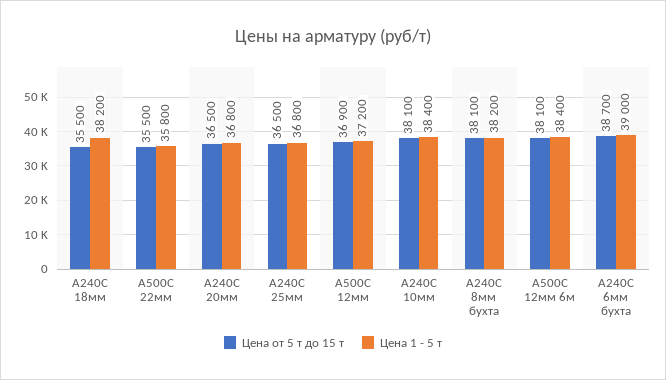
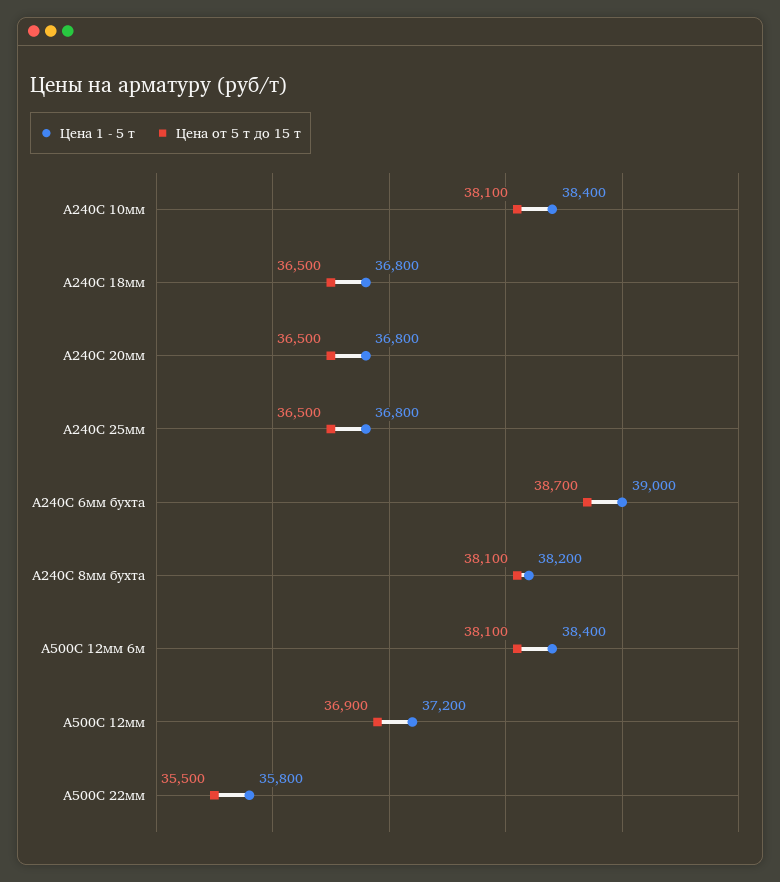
Цена от 5 т до 15 т, А240С 18мм: 35500 -> 36500
Цена 1 - 5 т, А240С 18мм: 38200 -> 36800

